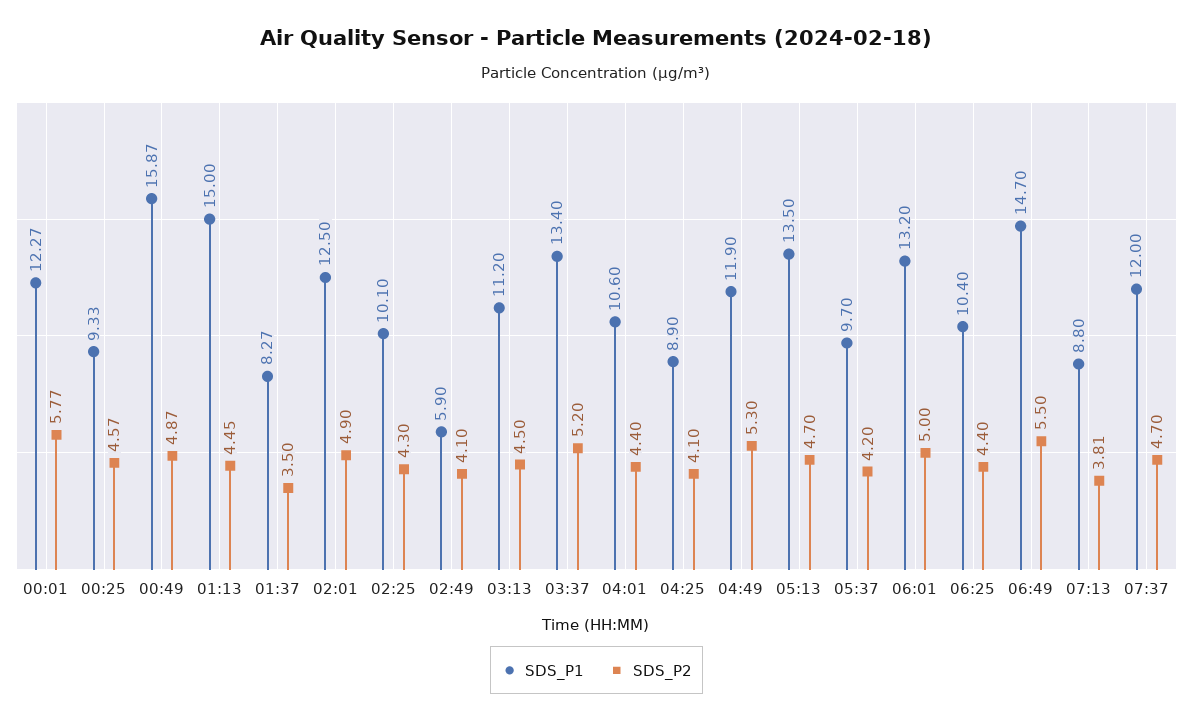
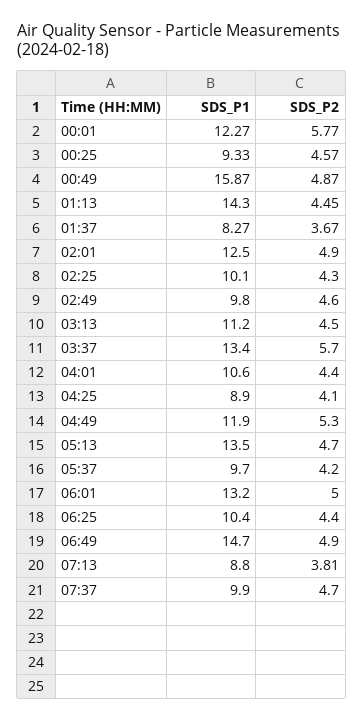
SDS_P1, 01:13: 15 -> 14.3
SDS_P2, 01:37: 3.5 -> 3.67
SDS_P1, 02:49: 5.9 -> 9.8
SDS_P2, 02:49: 4.1 -> 4.6
SDS_P2, 03:37: 5.2 -> 5.7
SDS_P2, 06:49: 5.5 -> 4.9
SDS_P1, 07:37: 12 -> 9.9

